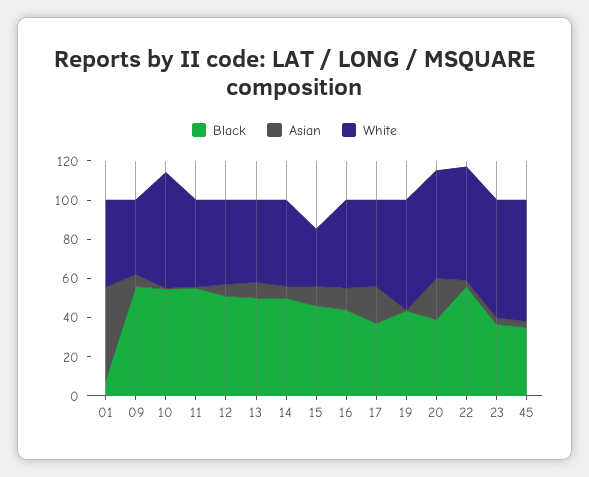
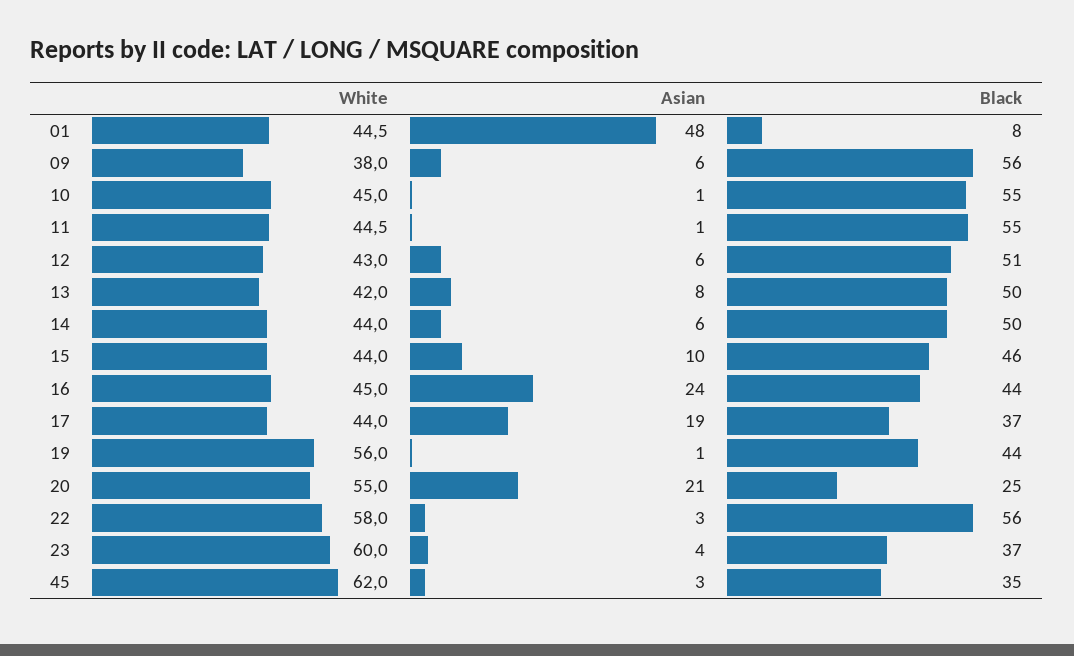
White, 10: 60 -> 45
White, 15: 30 -> 44
Asian, 16: 10 -> 24
Black, 20: 40 -> 25

